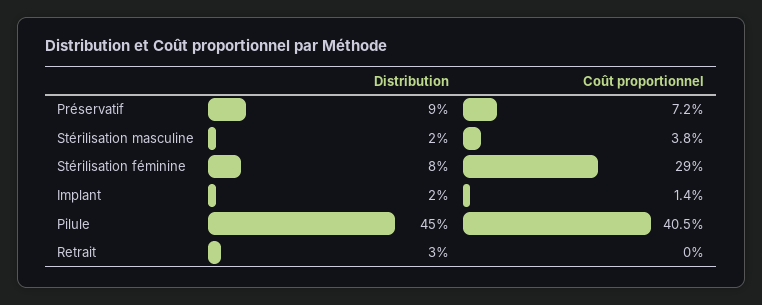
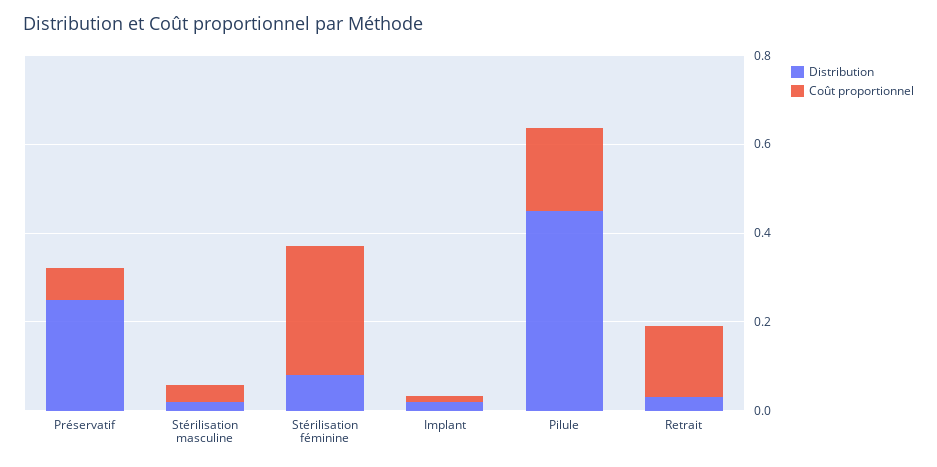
Distribution, Préservatif: 0.09 -> 0.25
Coût proportionnel, Pilule: 0.405 -> 0.2
Coût proportionnel, Retrait: 0 -> 0.15

